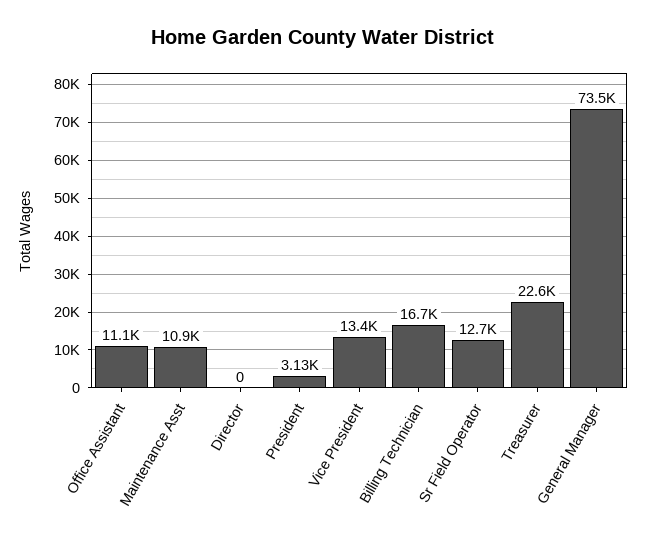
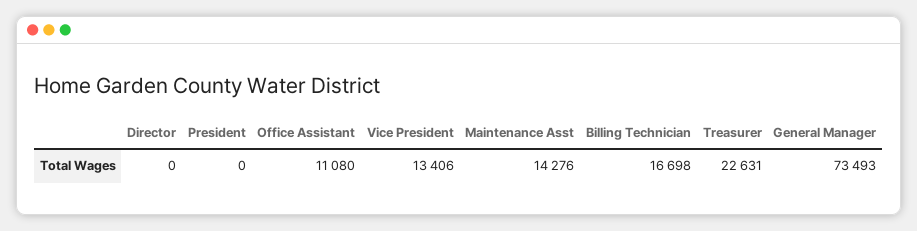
Maintenance Asst: 10900 -> 14276
President: 3130 -> 0
Sr Field Operator: 12700 -> none

